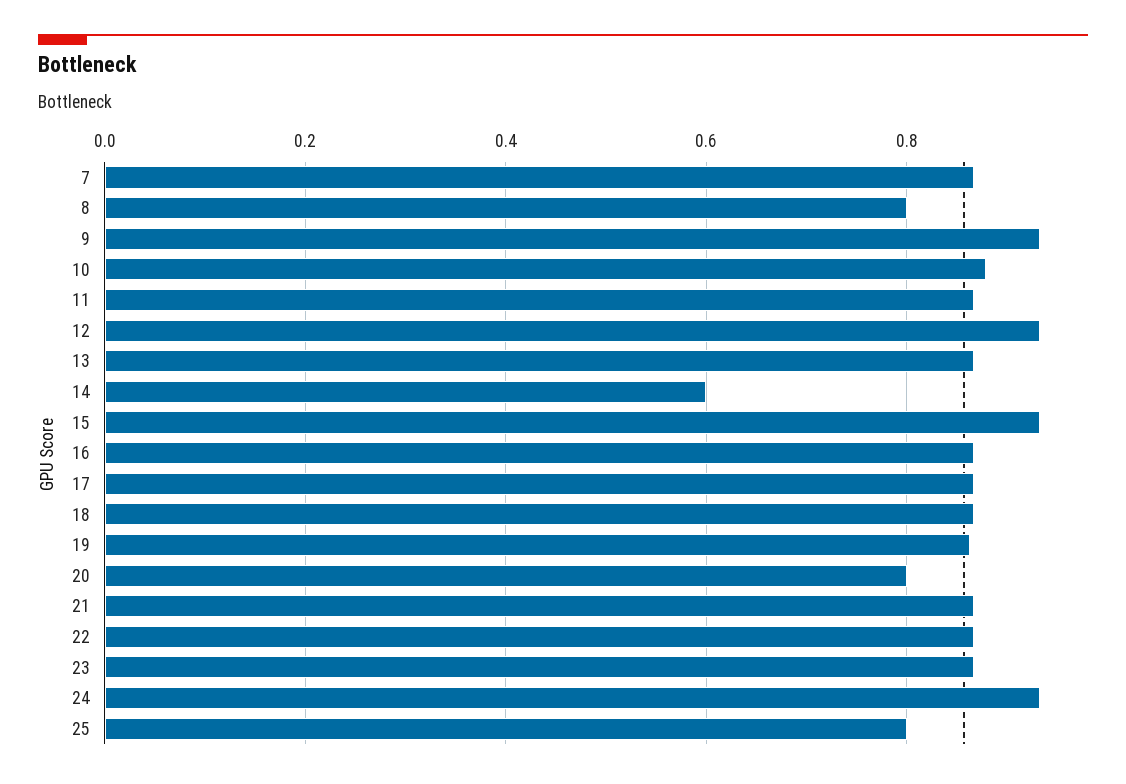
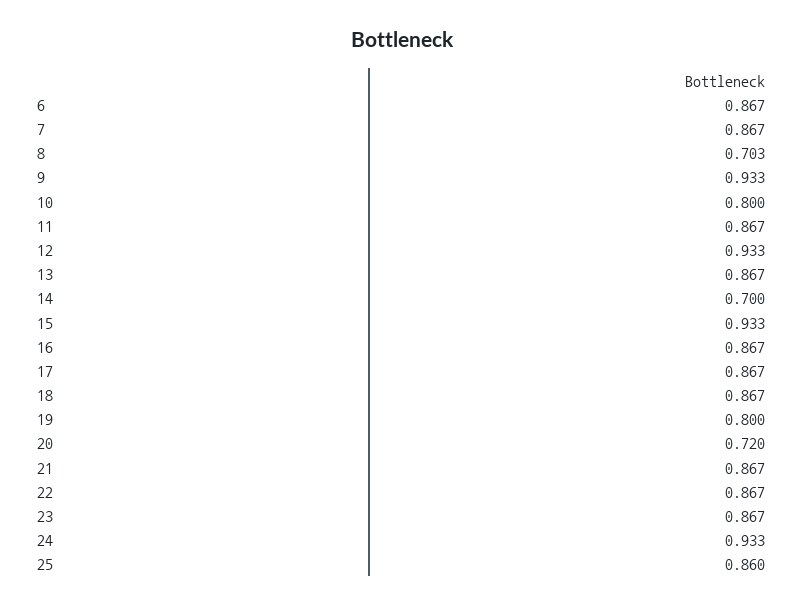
8: 0.8 -> 0.703
10: 0.88 -> 0.8
14: 0.6 -> 0.7
19: 0.86 -> 0.8
20: 0.8 -> 0.72
25: 0.8 -> 0.86
6: none -> 0.867

